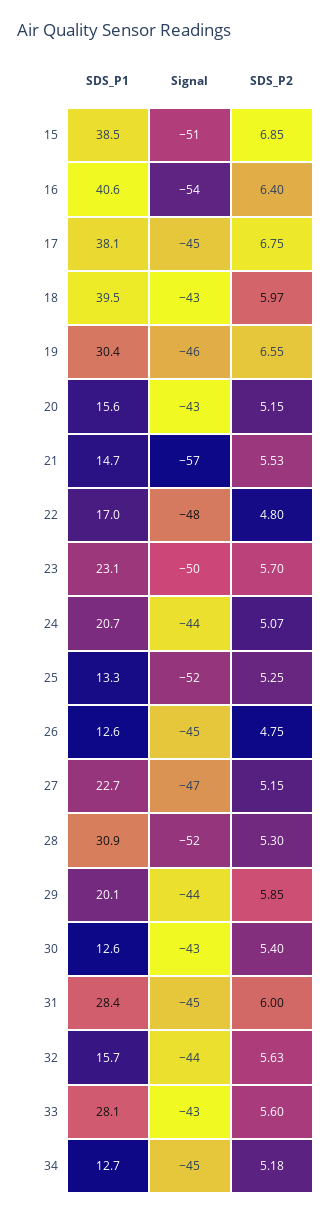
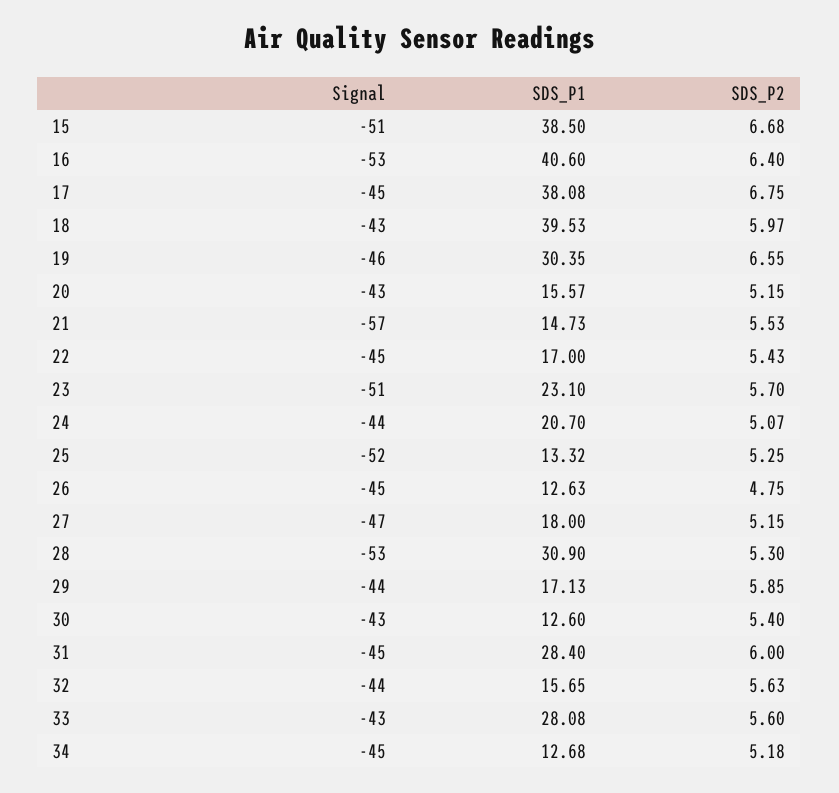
SDS_P2, 15: 6.85 -> 6.68
Signal, 16: -54 -> -53
Signal, 22: -48 -> -45
SDS_P2, 22: 4.8 -> 5.43
Signal, 23: -50 -> -51
SDS_P1, 27: 22.7 -> 18
Signal, 28: -52 -> -53
SDS_P1, 29: 20.1 -> 17.13

